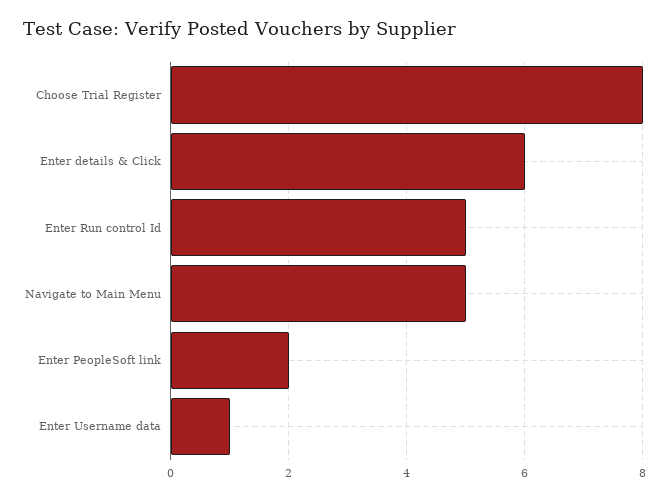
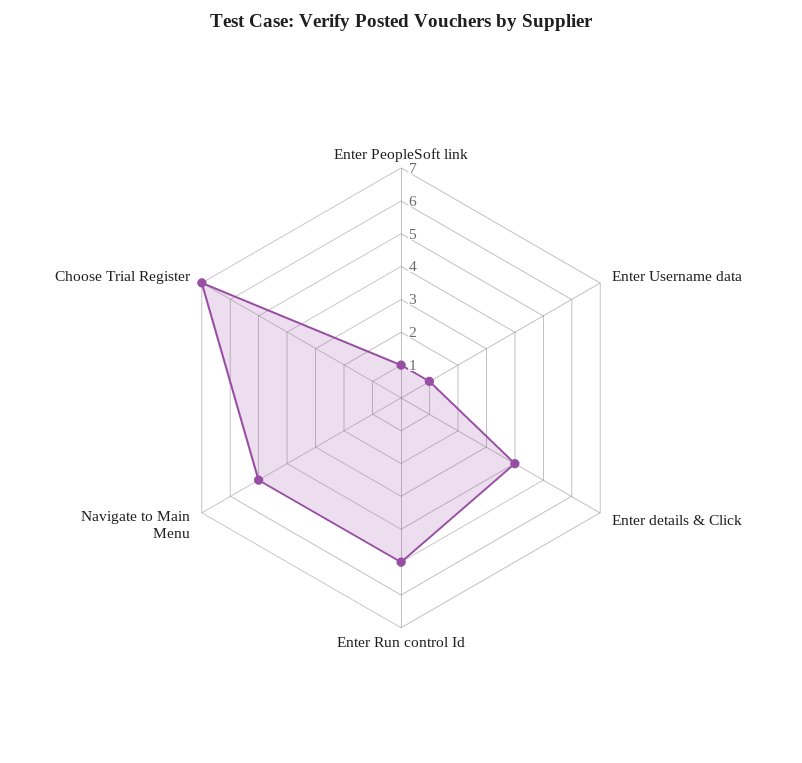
Choose Trial Register: 8 -> 7
Enter details & Click: 6 -> 4
Enter PeopleSoft link: 2 -> 1

